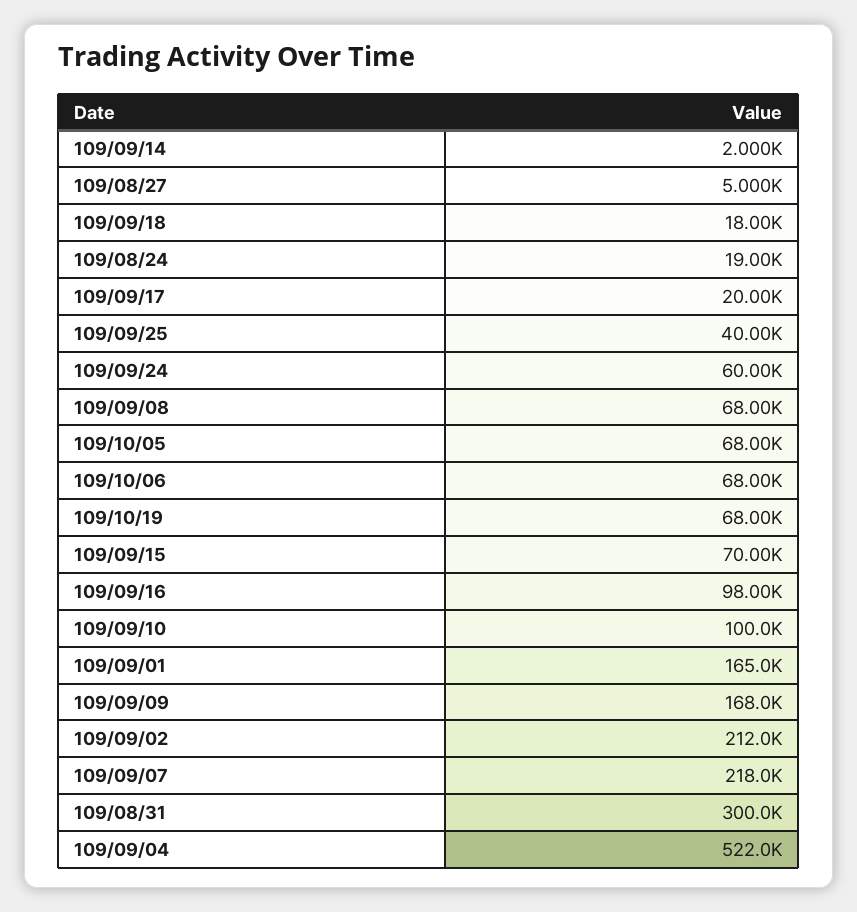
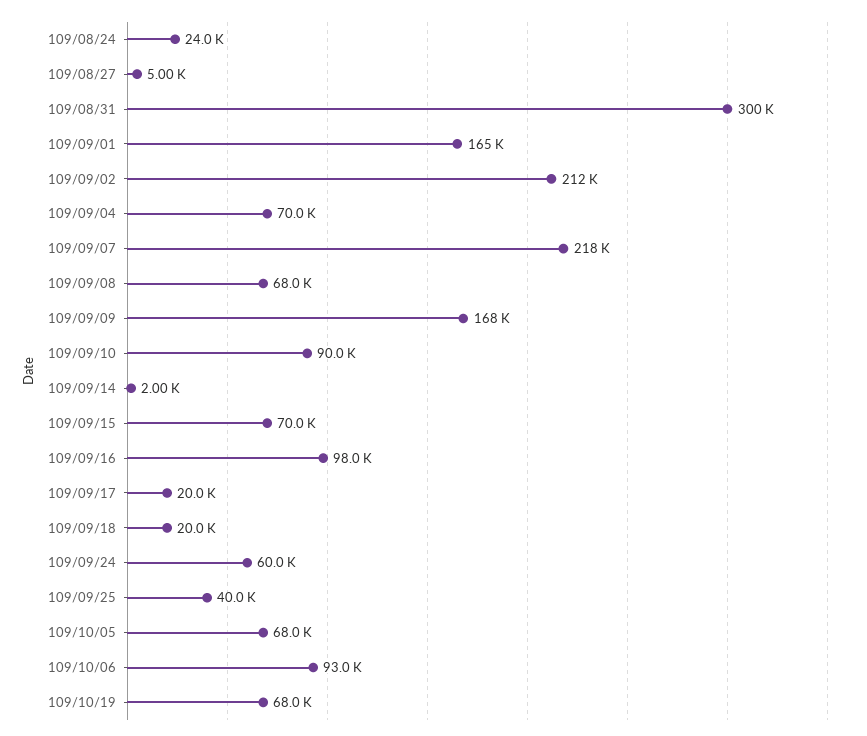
109/09/18: 18000 -> 20000
109/08/24: 19000 -> 24000
109/10/06: 68000 -> 93000
109/09/10: 100000 -> 90000
109/09/04: 522000 -> 70000

